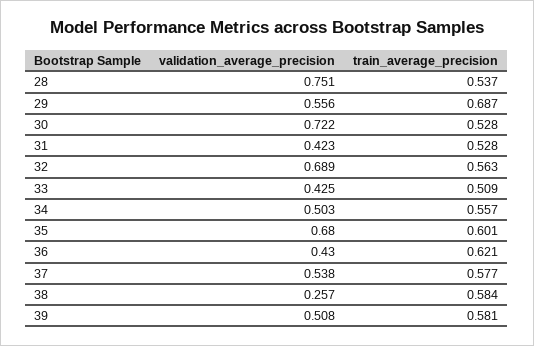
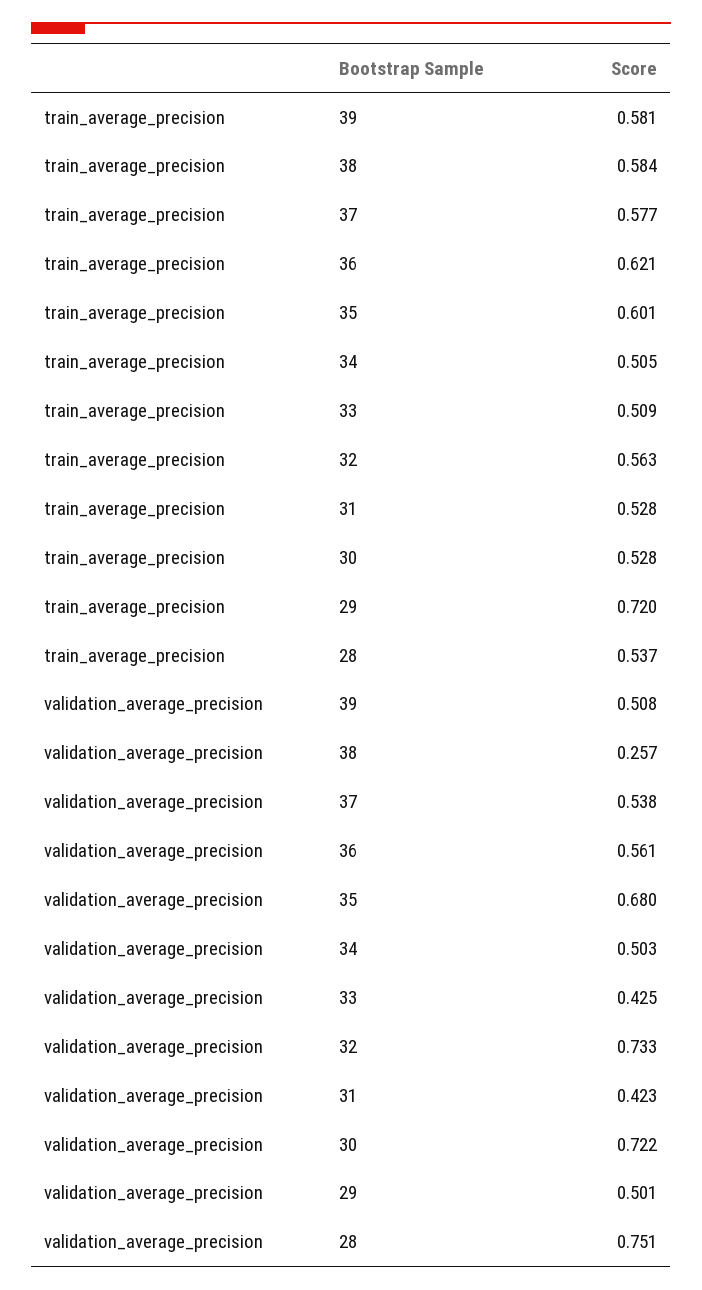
validation_average_precision, 29: 0.556 -> 0.501
train_average_precision, 29: 0.687 -> 0.72
validation_average_precision, 32: 0.689 -> 0.733
train_average_precision, 34: 0.557 -> 0.505
validation_average_precision, 36: 0.43 -> 0.561

